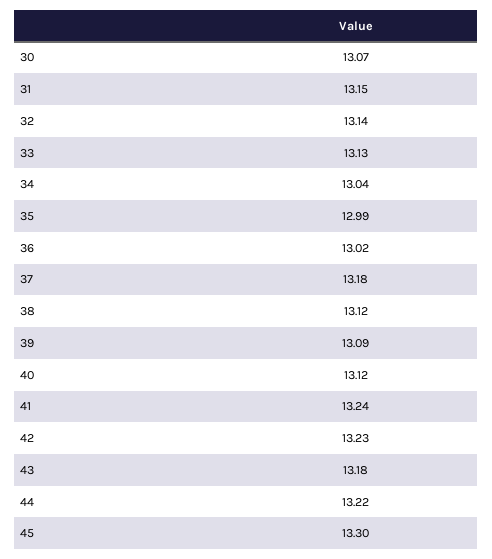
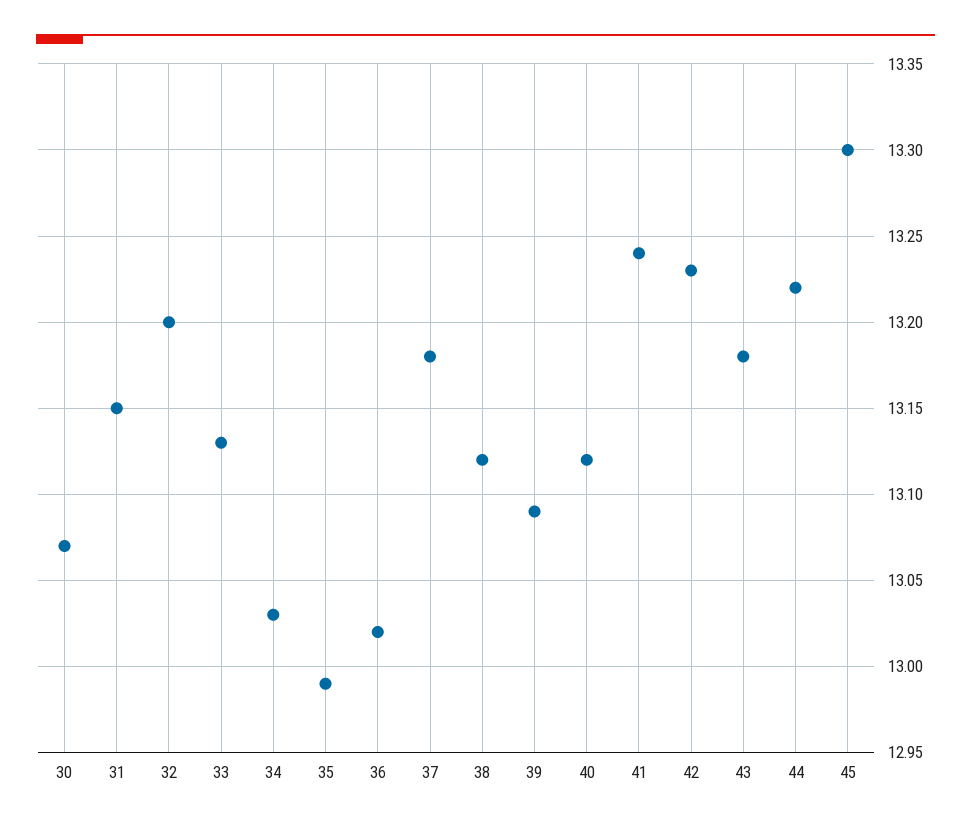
32: 13.14 -> 13.2
34: 13.04 -> 13.03

